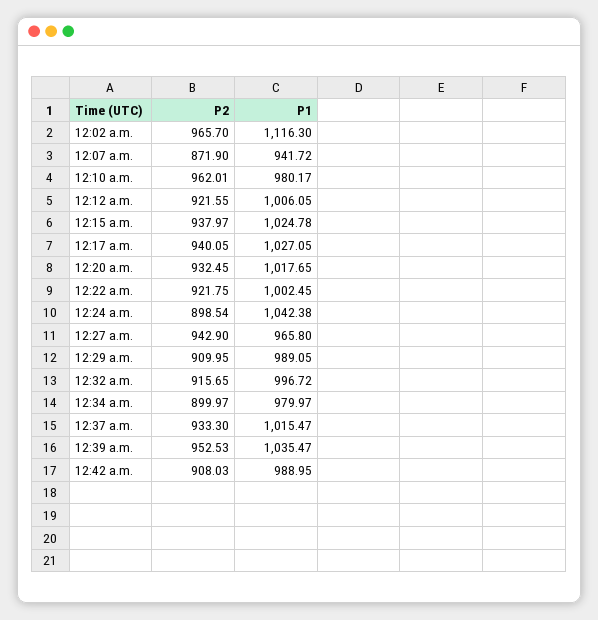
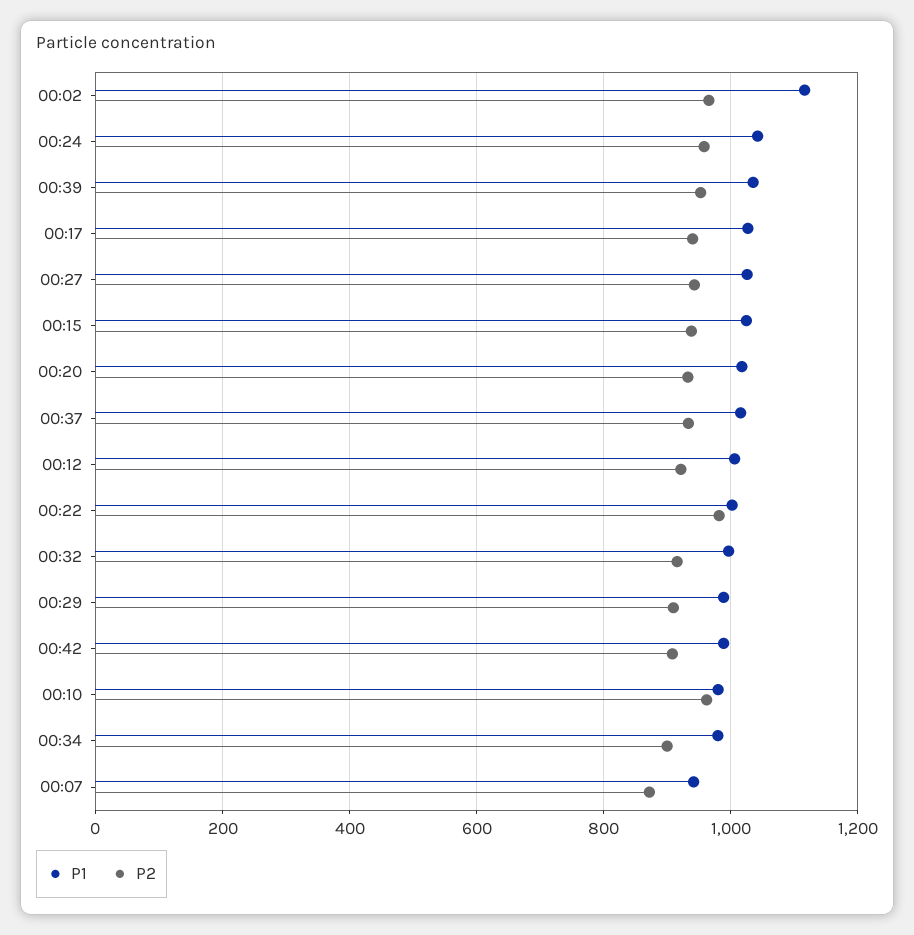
P2, 12:22 a.m.: 921.75 -> 980
P2, 12:24 a.m.: 898.54 -> 960
P1, 12:27 a.m.: 965.8 -> 1020

